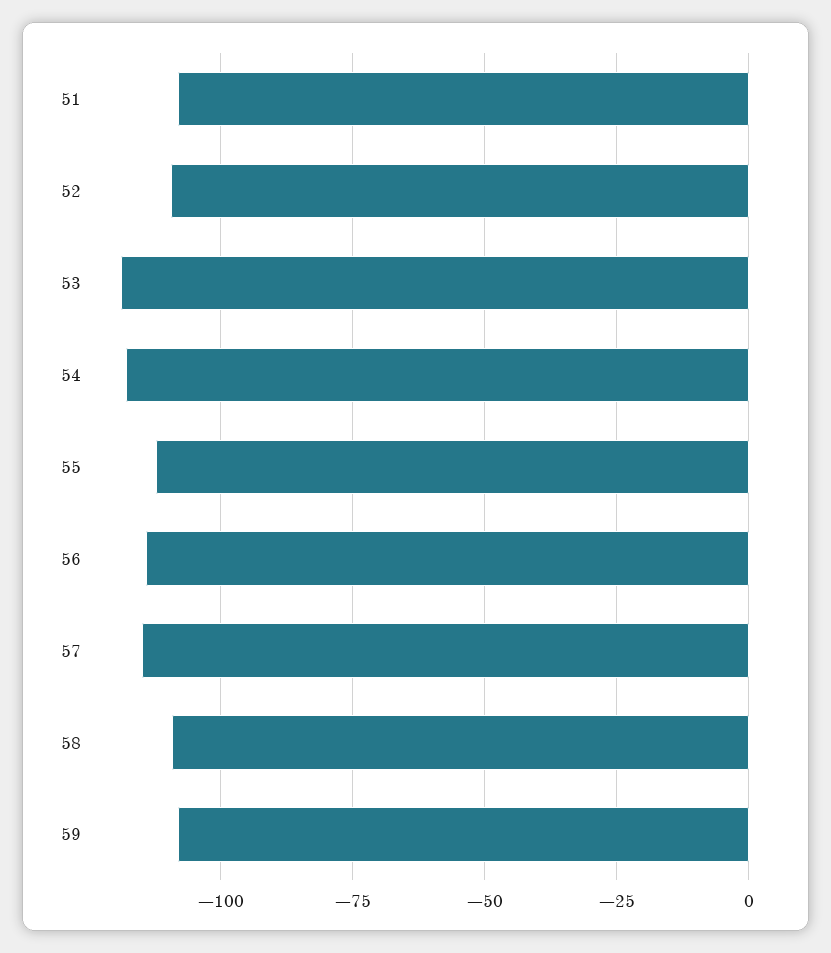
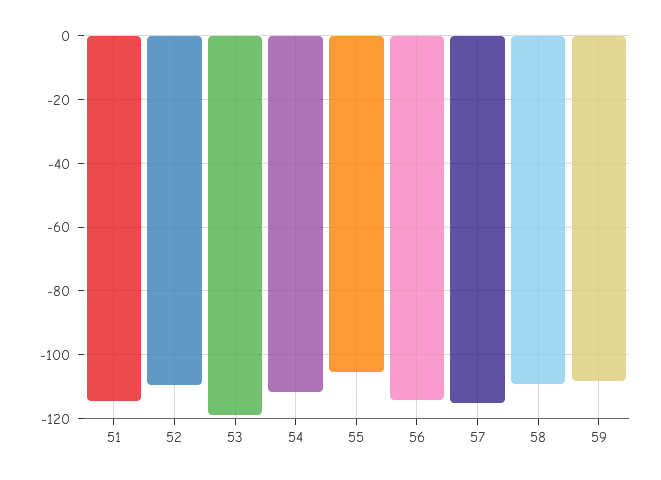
51: -107.5 -> -114
54: -117.5 -> -112
55: -112.5 -> -106

